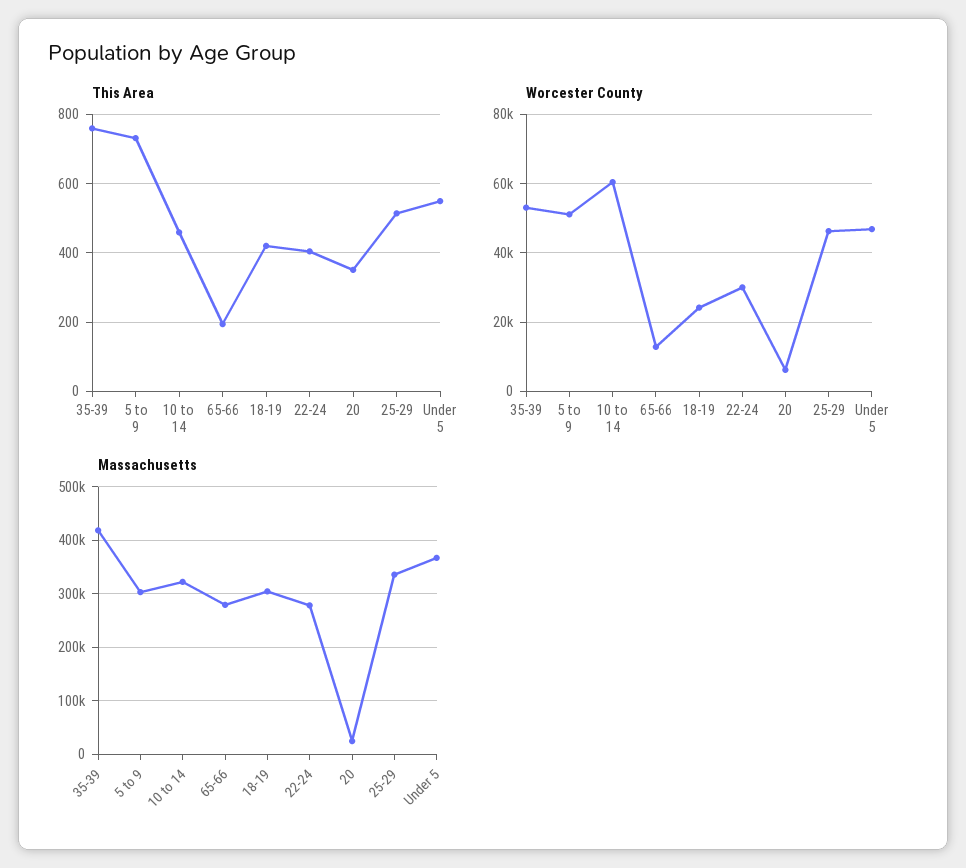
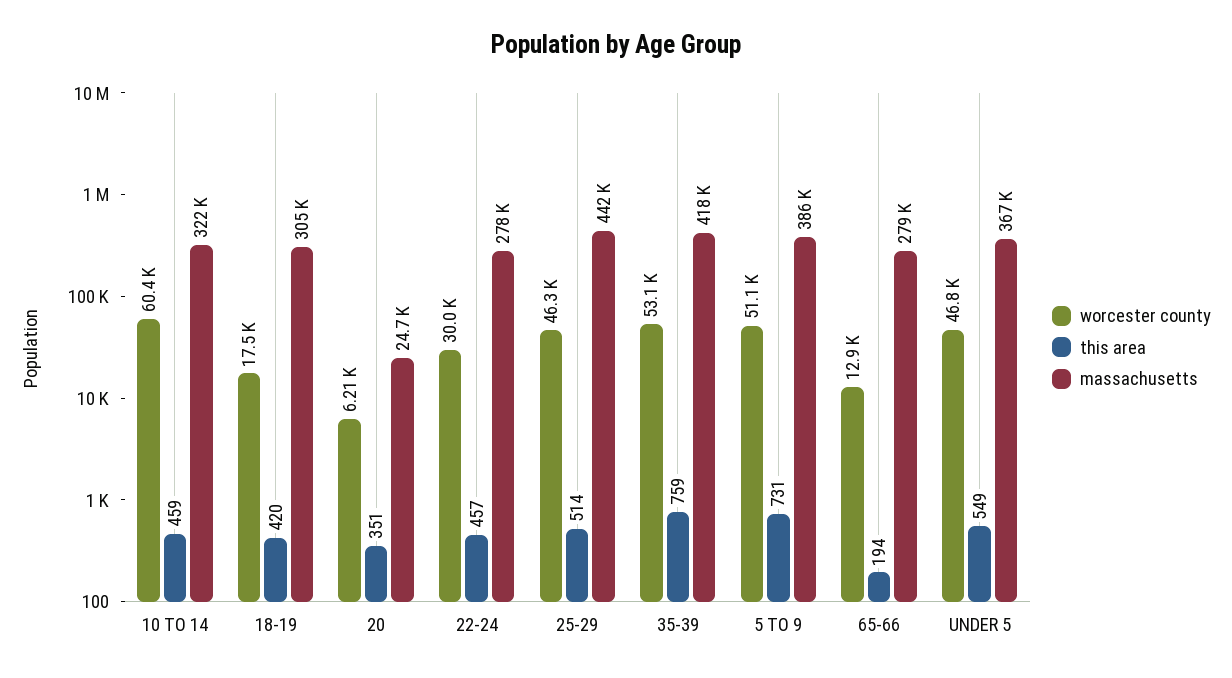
This Area, 22-24: 400 -> 457
Worcester County, 18-19: 24000 -> 17500
Massachusetts, 5 to 9: 300000 -> 386000
Massachusetts, 25-29: 340000 -> 442000

